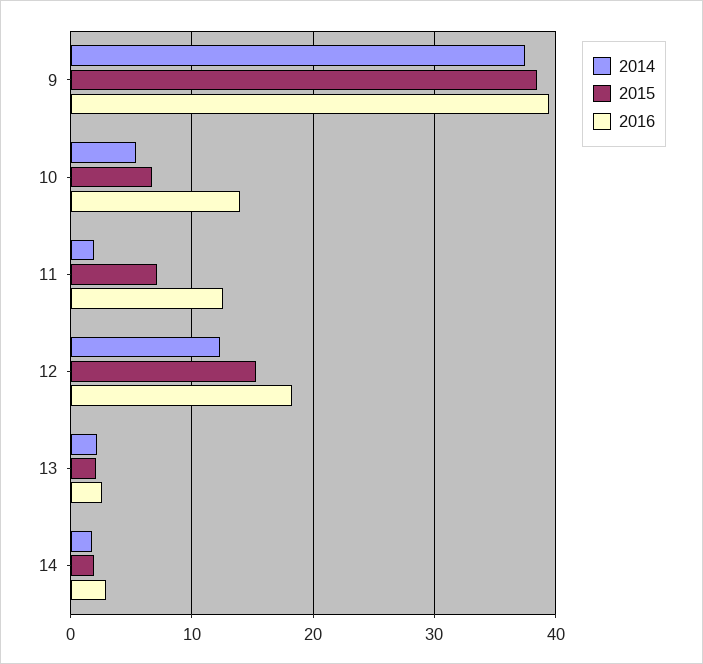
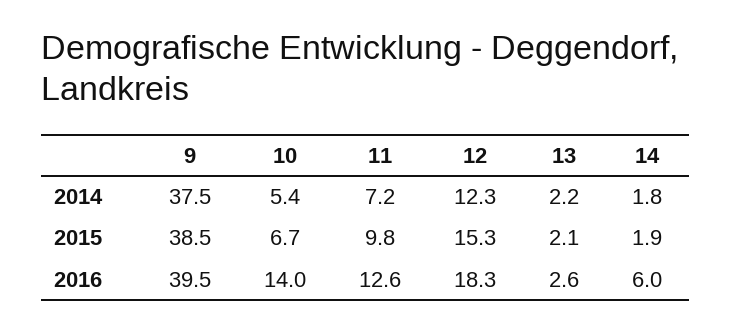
2014, 11: 2 -> 7.2
2015, 11: 7 -> 9.8
2016, 14: 3 -> 6

